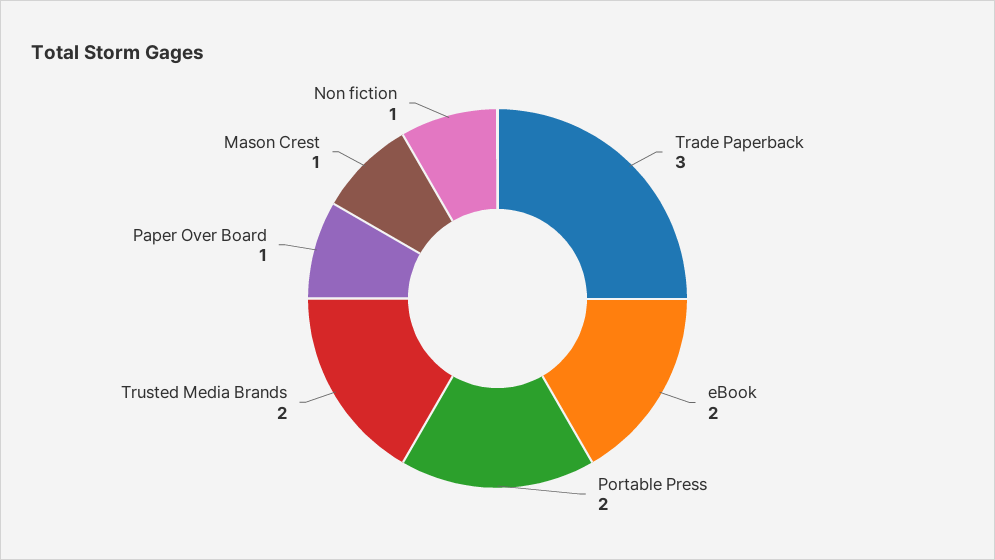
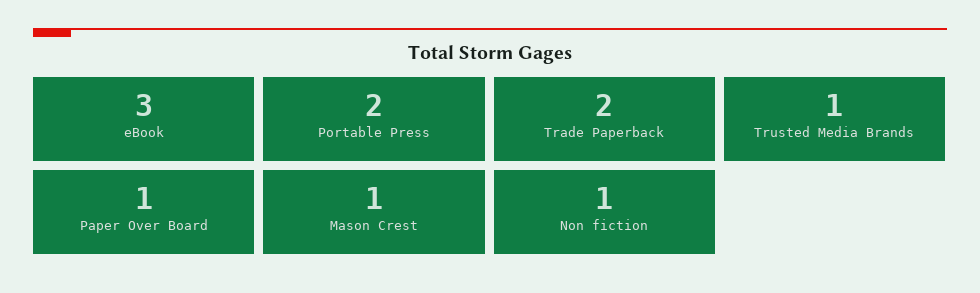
Trade Paperback: 3 -> 2
eBook: 2 -> 3
Trusted Media Brands: 2 -> 1

